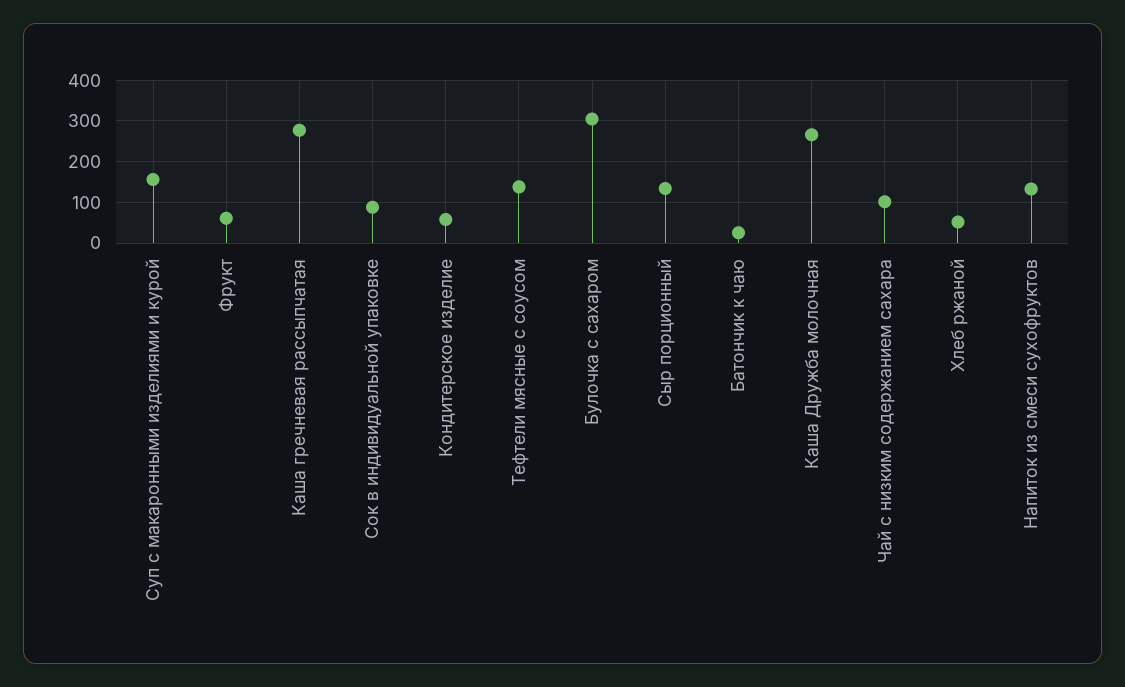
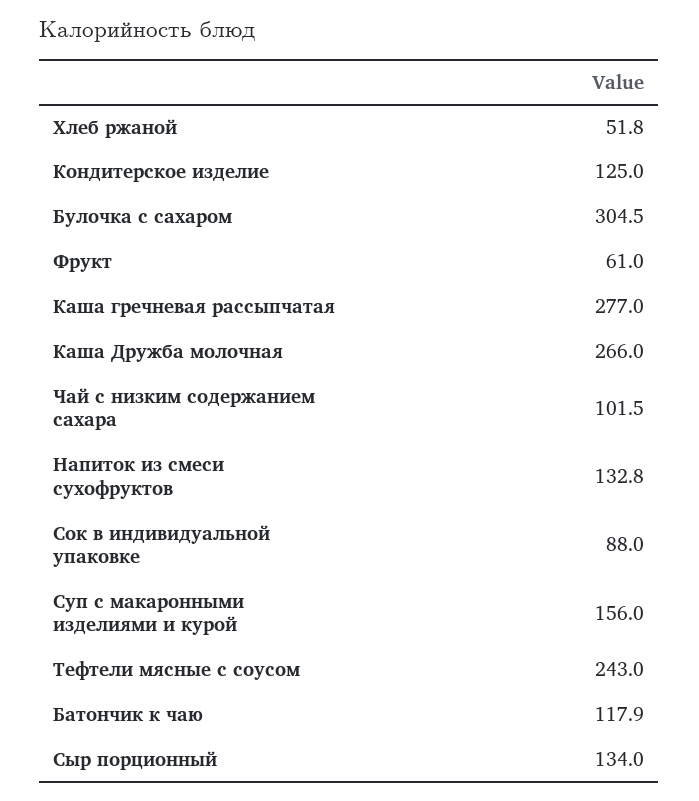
Кондитерское изделие: 60 -> 125
Тефтели мясные с соусом: 140 -> 243
Батончик к чаю: 20 -> 117.9

